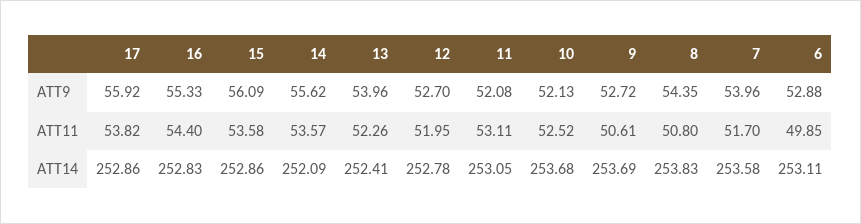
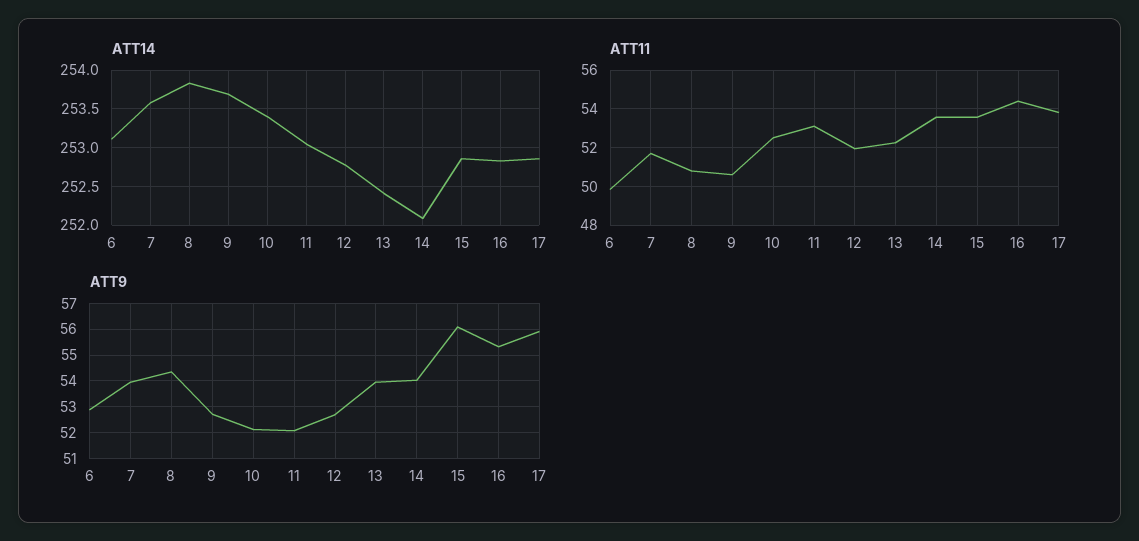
ATT9, 14: 55.62 -> 54
ATT14, 10: 253.68 -> 253.4

